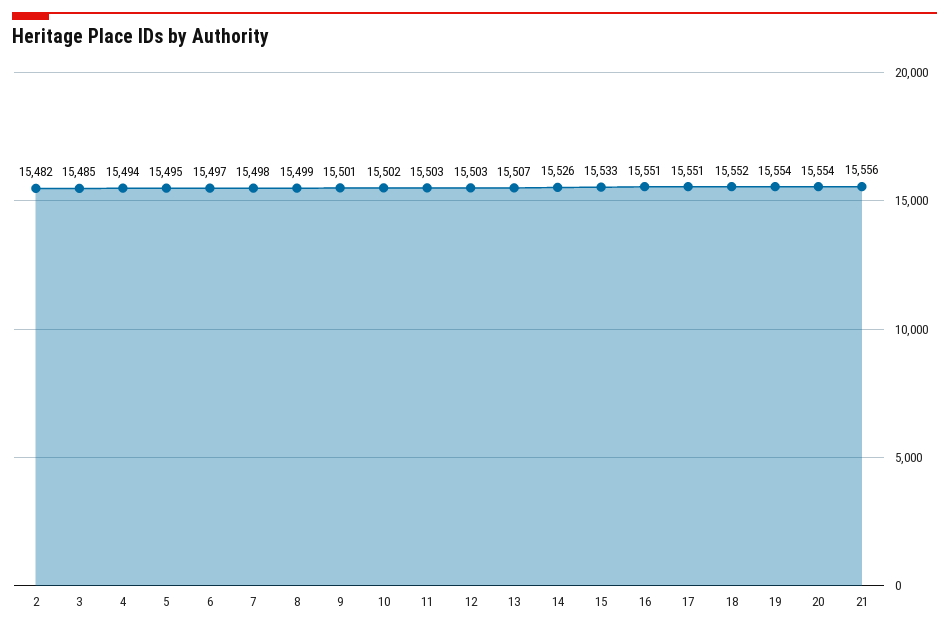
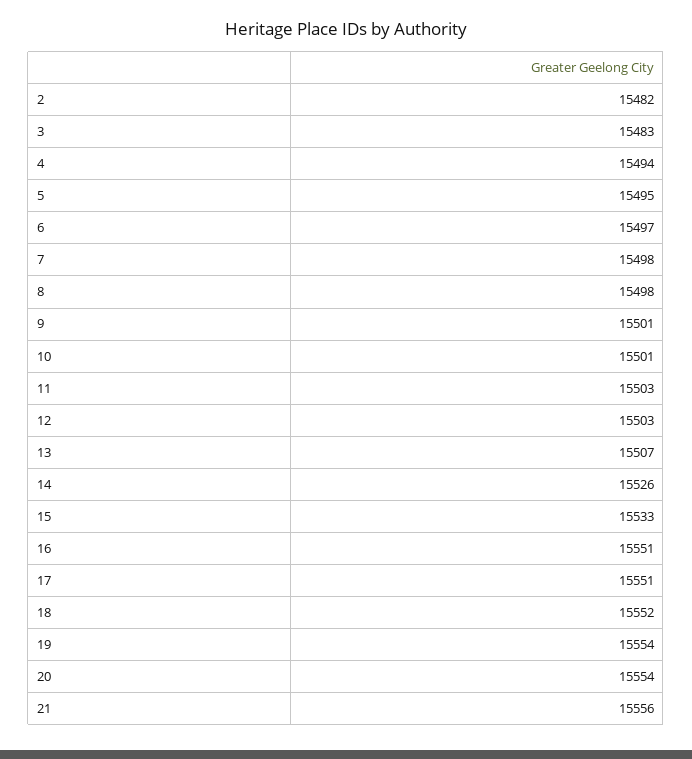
3: 15485 -> 15483
8: 15499 -> 15498
10: 15502 -> 15501

